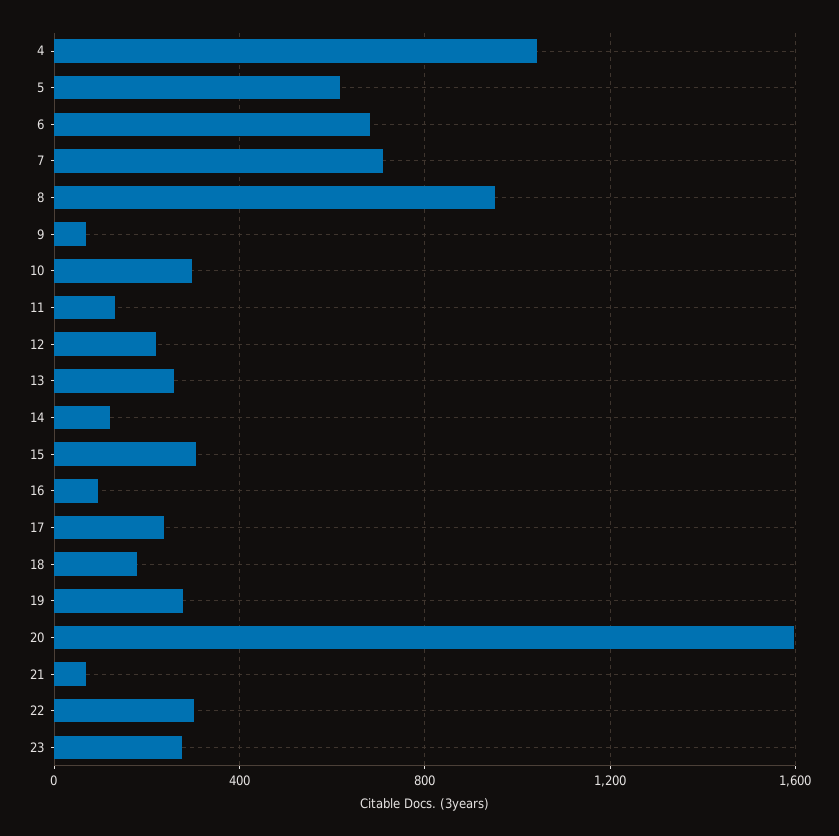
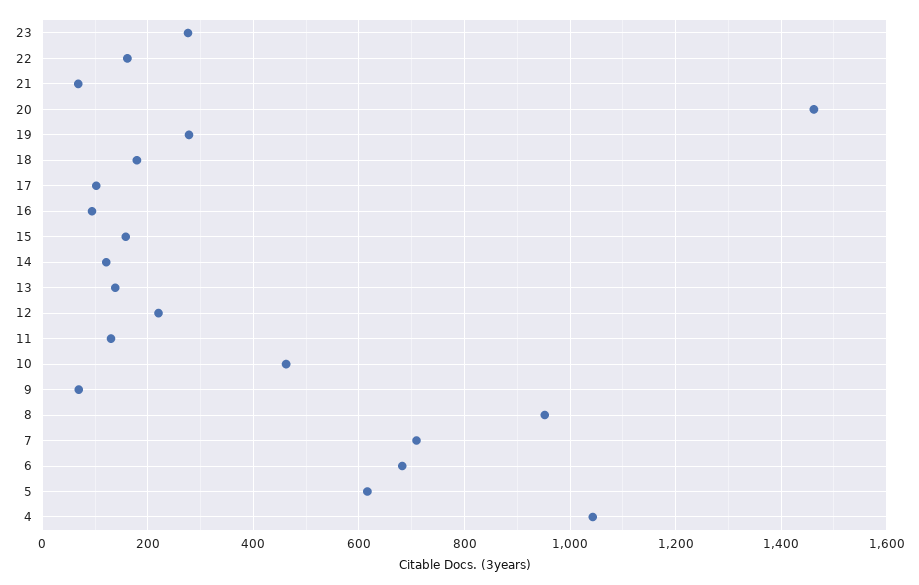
10: 300 -> 460
13: 250 -> 140
15: 300 -> 160
17: 250 -> 100
20: 1600 -> 1460
22: 300 -> 160

